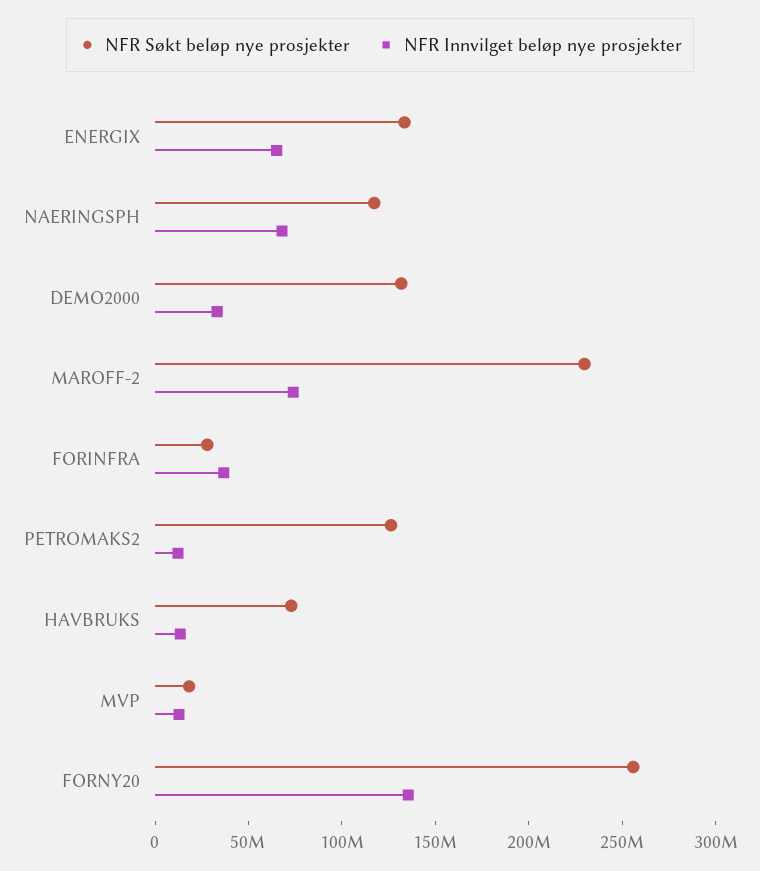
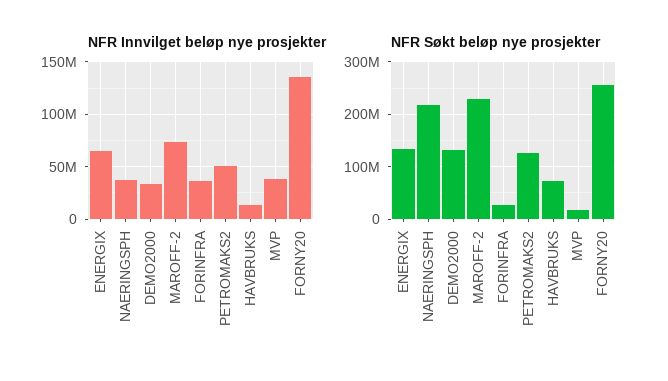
NFR Søkt beløp nye prosjekter, NAERINGSPH: 120000000 -> 220000000
NFR Innvilget beløp nye prosjekter, NAERINGSPH: 70000000 -> 40000000
NFR Innvilget beløp nye prosjekter, PETROMAKS2: 10000000 -> 50000000
NFR Innvilget beløp nye prosjekter, MVP: 10000000 -> 40000000

